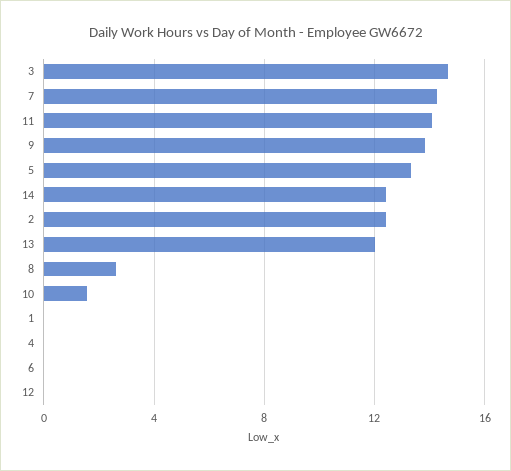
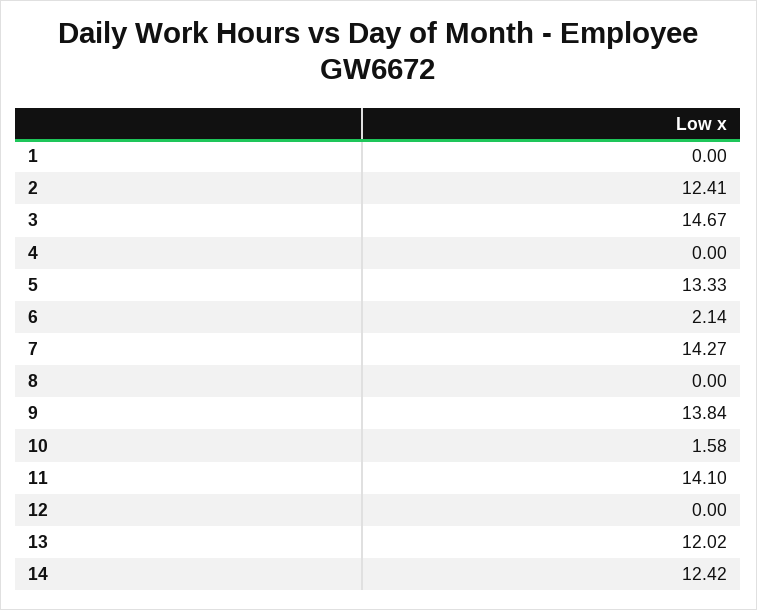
8: 2.5 -> 0
6: 0 -> 2.14

